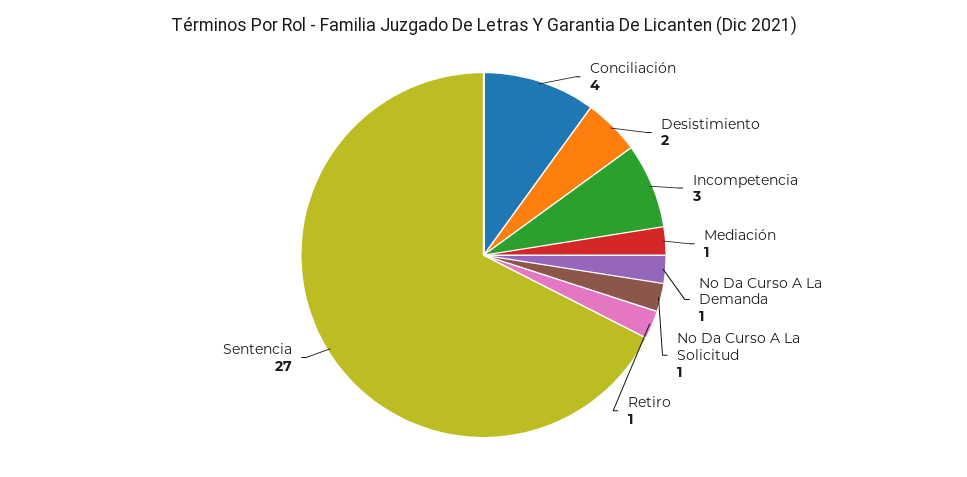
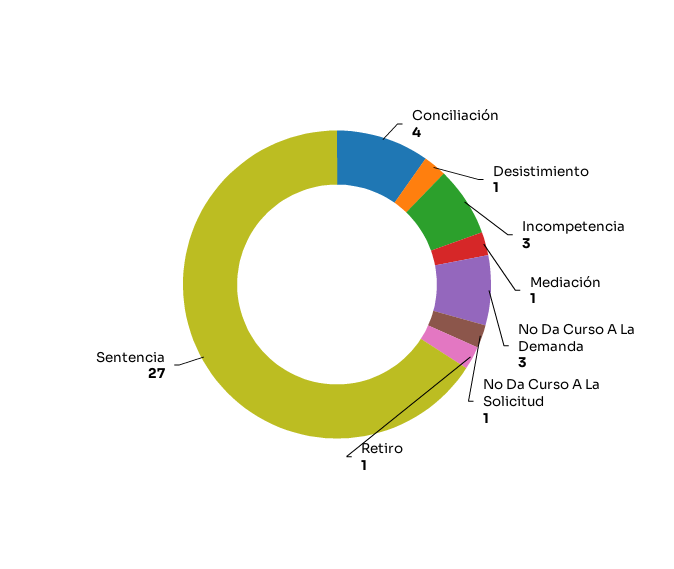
Desistimiento: 2 -> 1
No Da Curso A La Demanda: 1 -> 3

